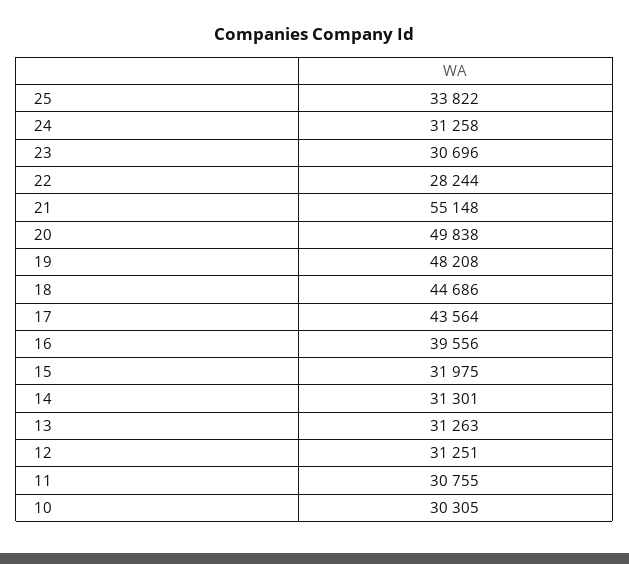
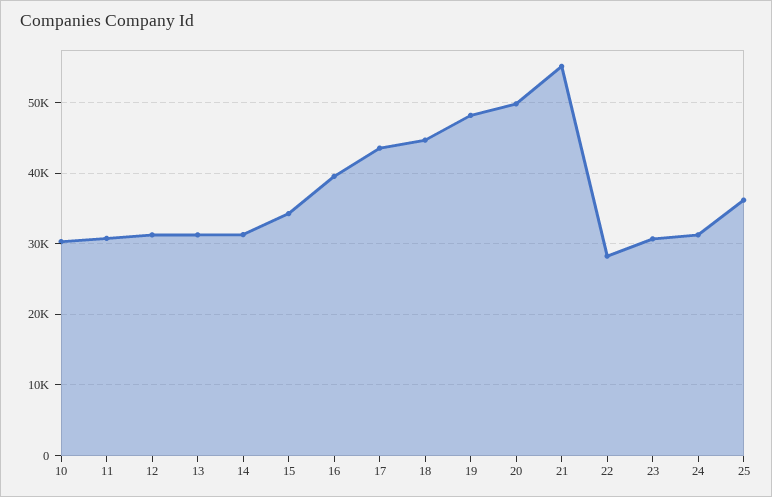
25: 33822 -> 36000
15: 31975 -> 34000

